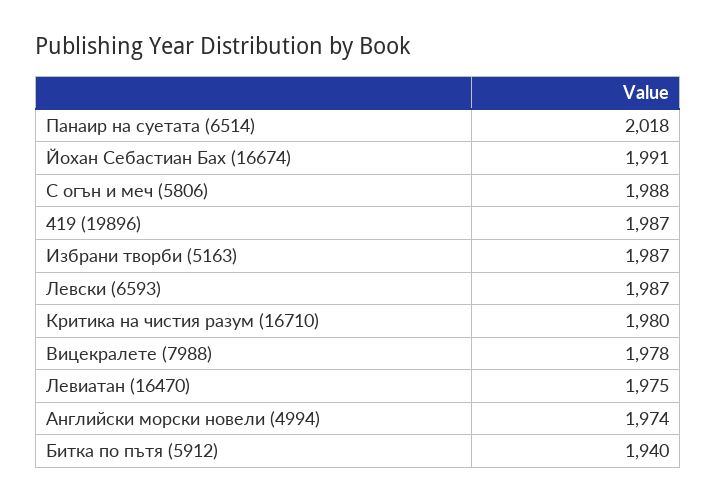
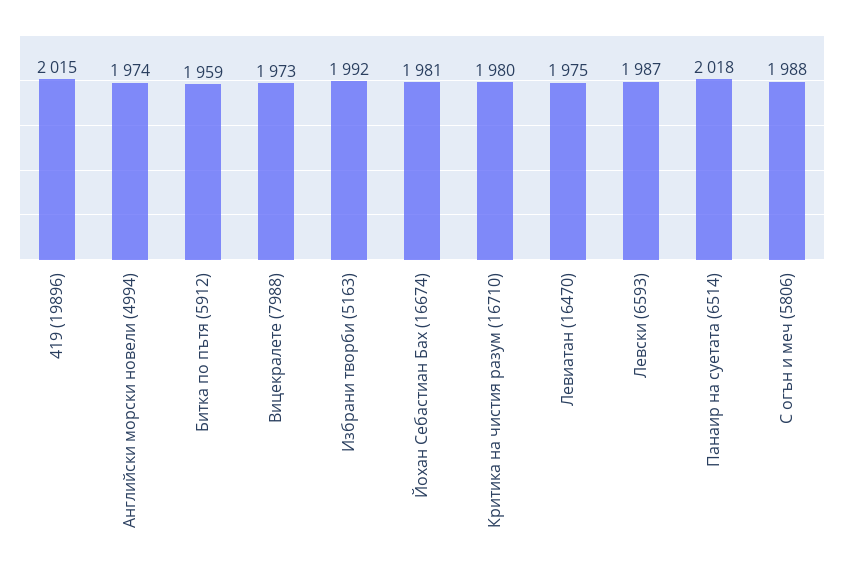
Йохан Себастиан Бах (16674): 1991 -> 1981
419 (19896): 1987 -> 2015
Избрани творби (5163): 1987 -> 1992
Вицекралете (7988): 1978 -> 1973
Битка по пътя (5912): 1940 -> 1959

